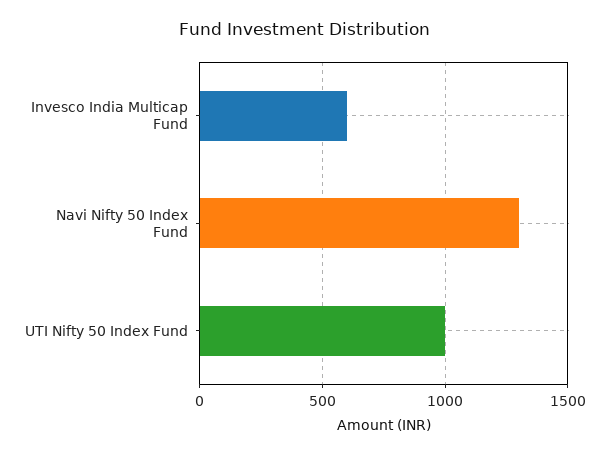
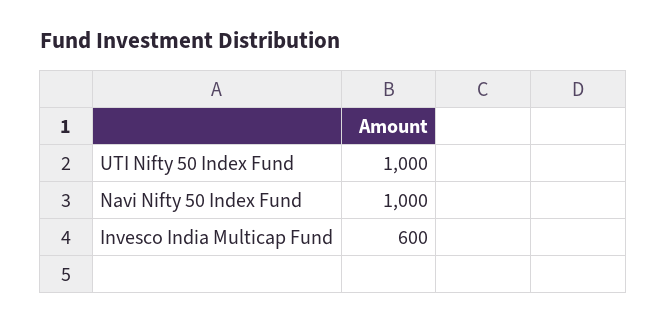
Navi Nifty 50 Index Fund: 1300 -> 1000

